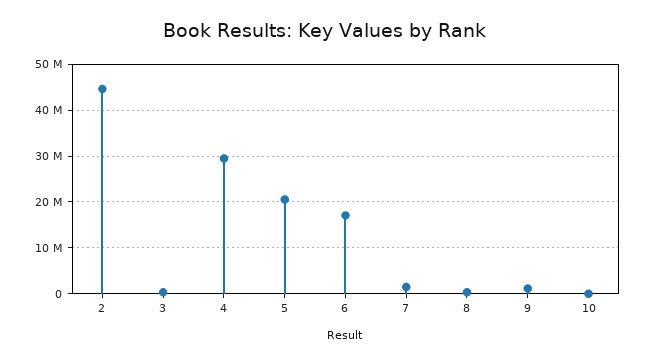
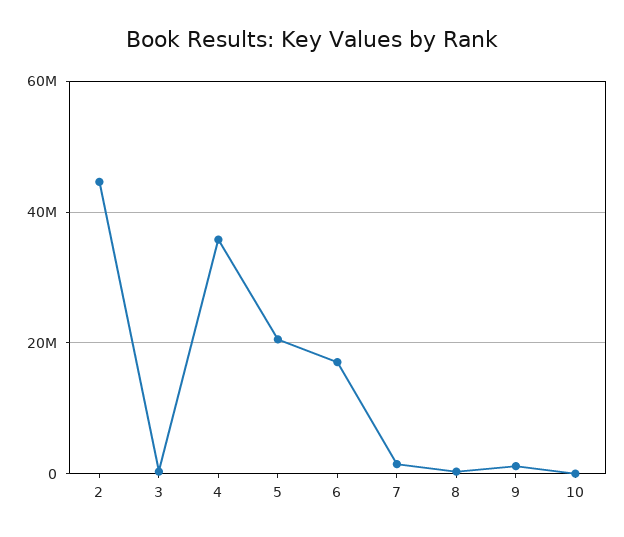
4: 30000000 -> 36000000

